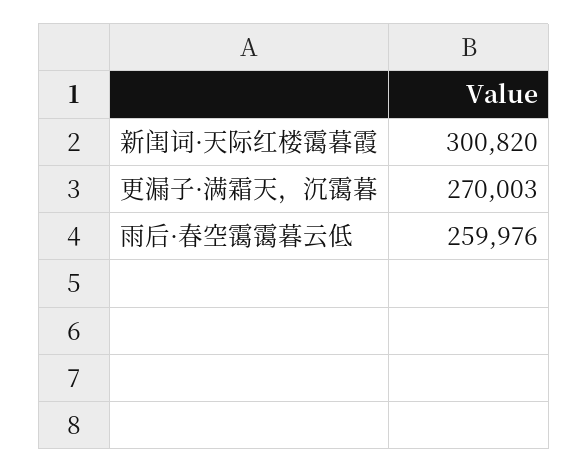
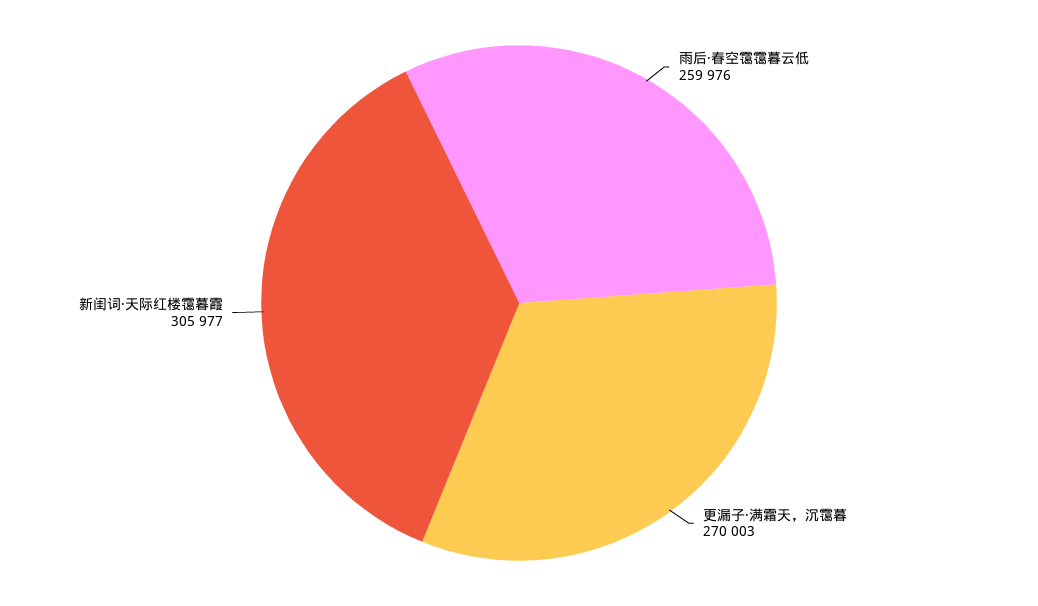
新闺词·天际红楼霭暮霞: 300820 -> 305977

